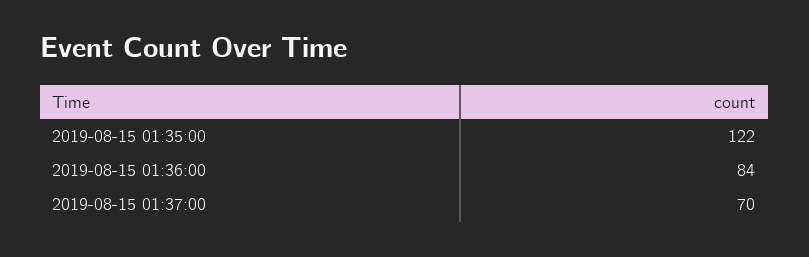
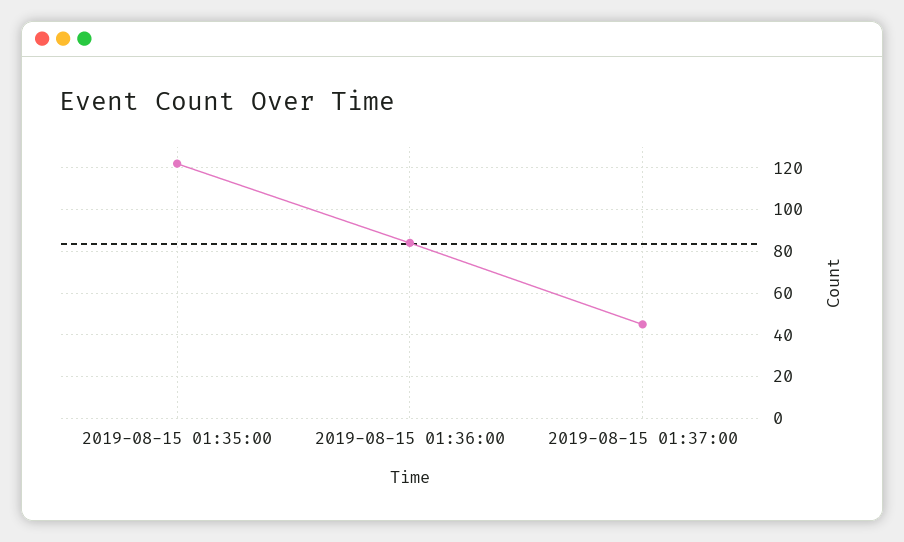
2019-08-15 01:37:00: 70 -> 45

